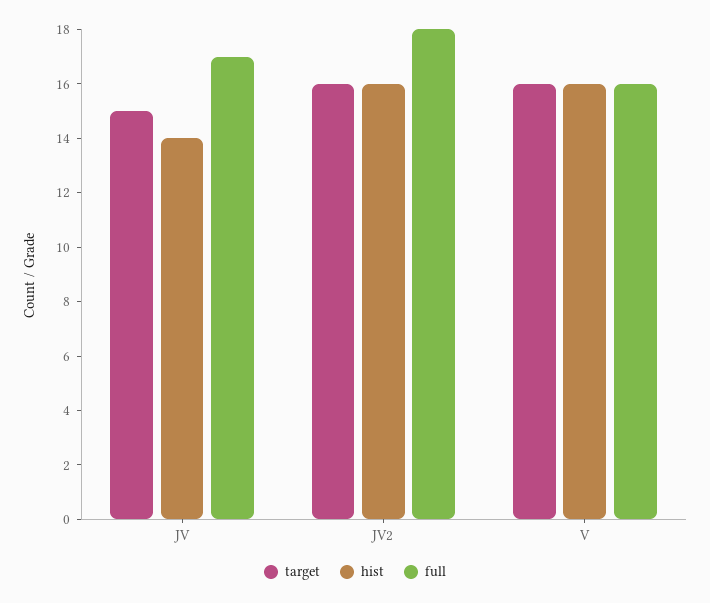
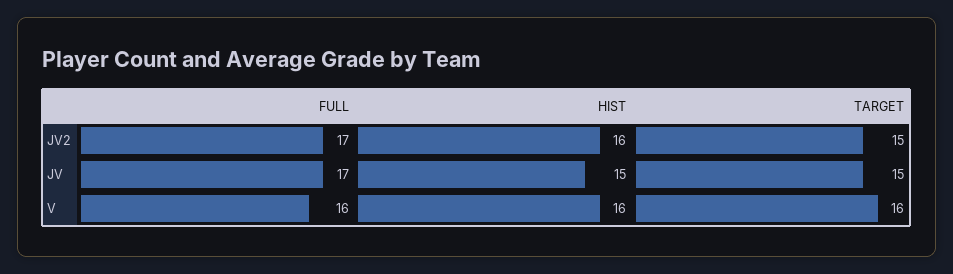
hist, JV: 14 -> 15
target, JV2: 16 -> 15
full, JV2: 18 -> 17

